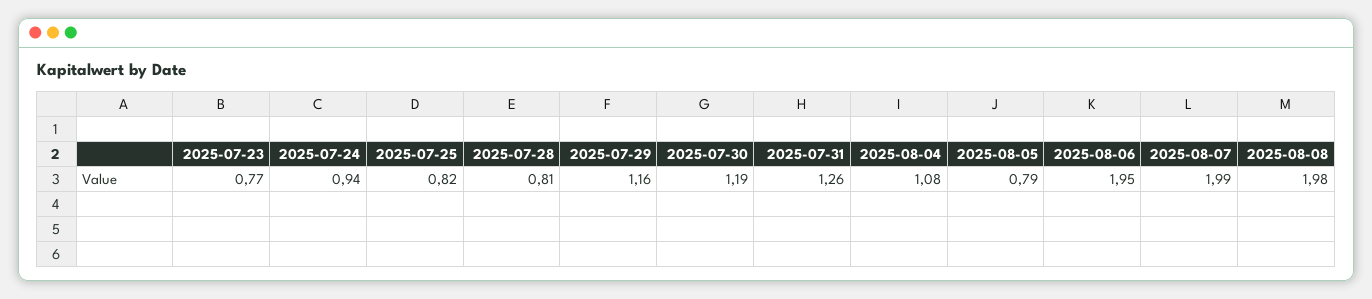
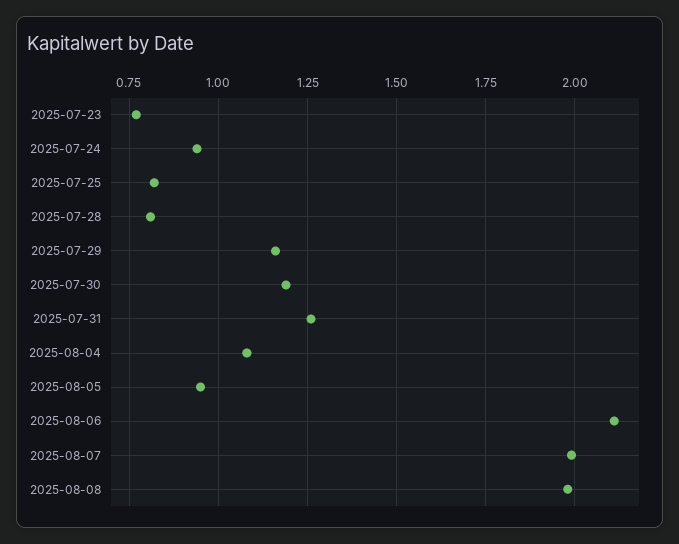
2025-08-05: 0.79 -> 0.95
2025-08-06: 1.95 -> 2.1

